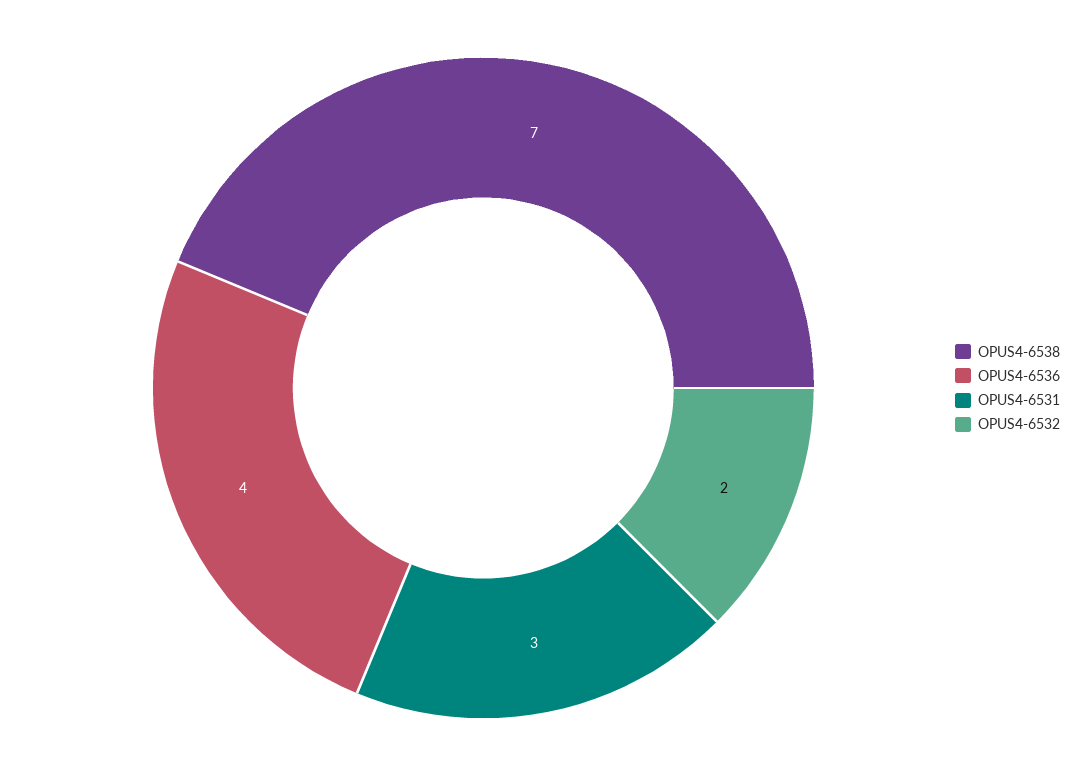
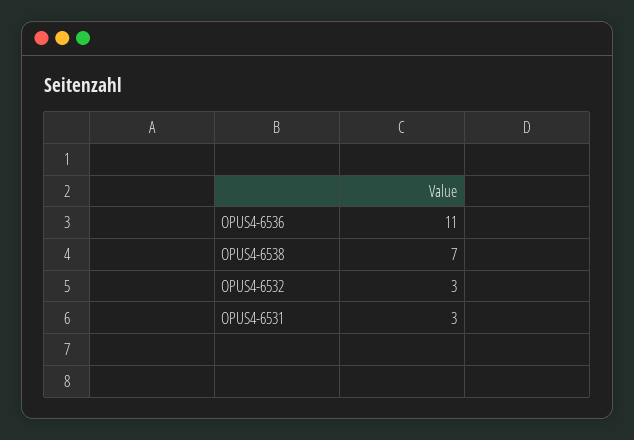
OPUS4-6536: 4 -> 11
OPUS4-6532: 2 -> 3

